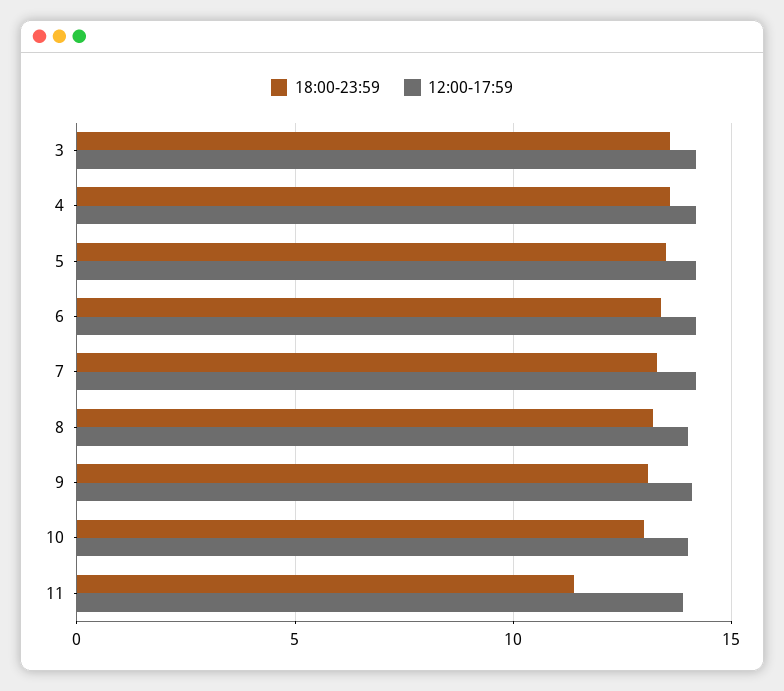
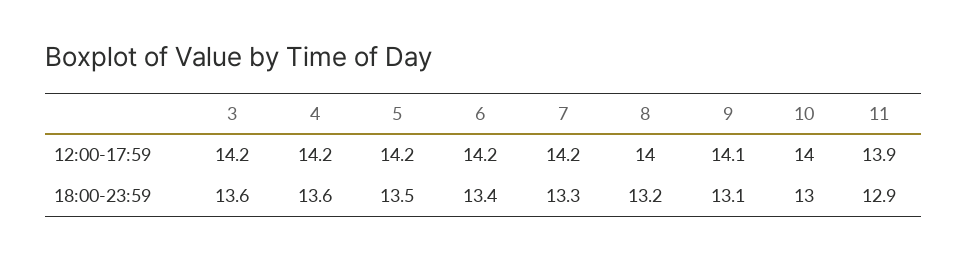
18:00-23:59, 11: 11.5 -> 12.9

